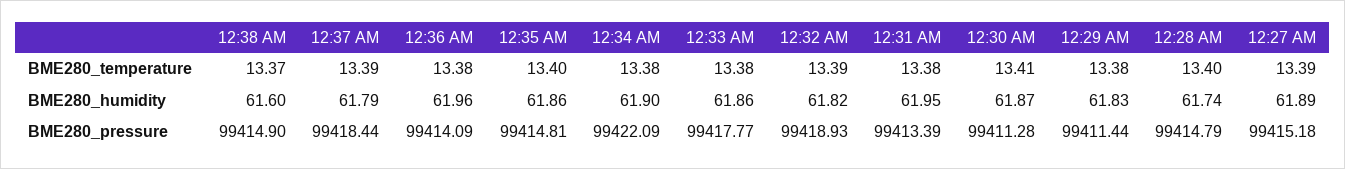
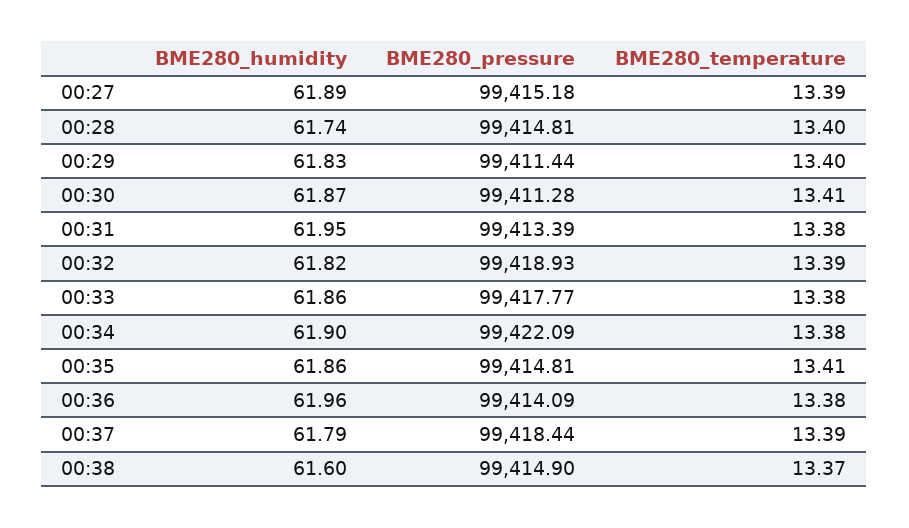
12:35 AM, BME280_temperature: 13.4 -> 13.41
12:29 AM, BME280_temperature: 13.38 -> 13.4
12:28 AM, BME280_pressure: 99414.79 -> 99414.81

